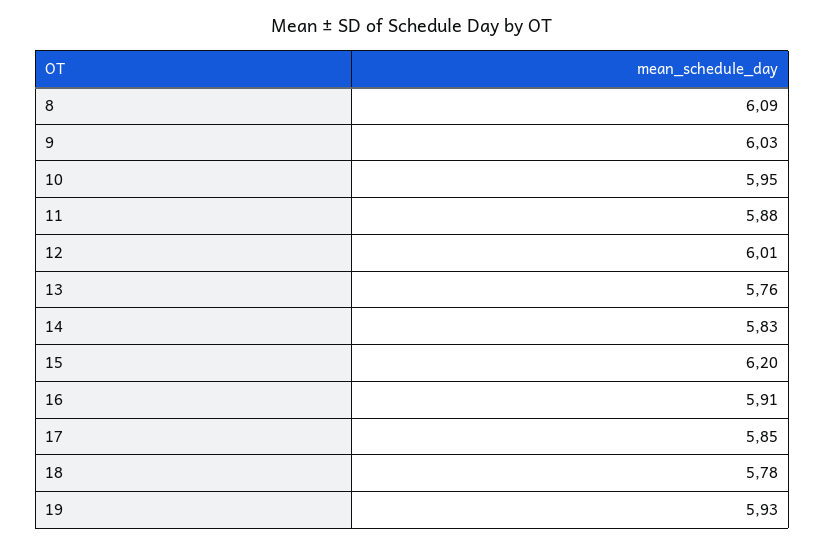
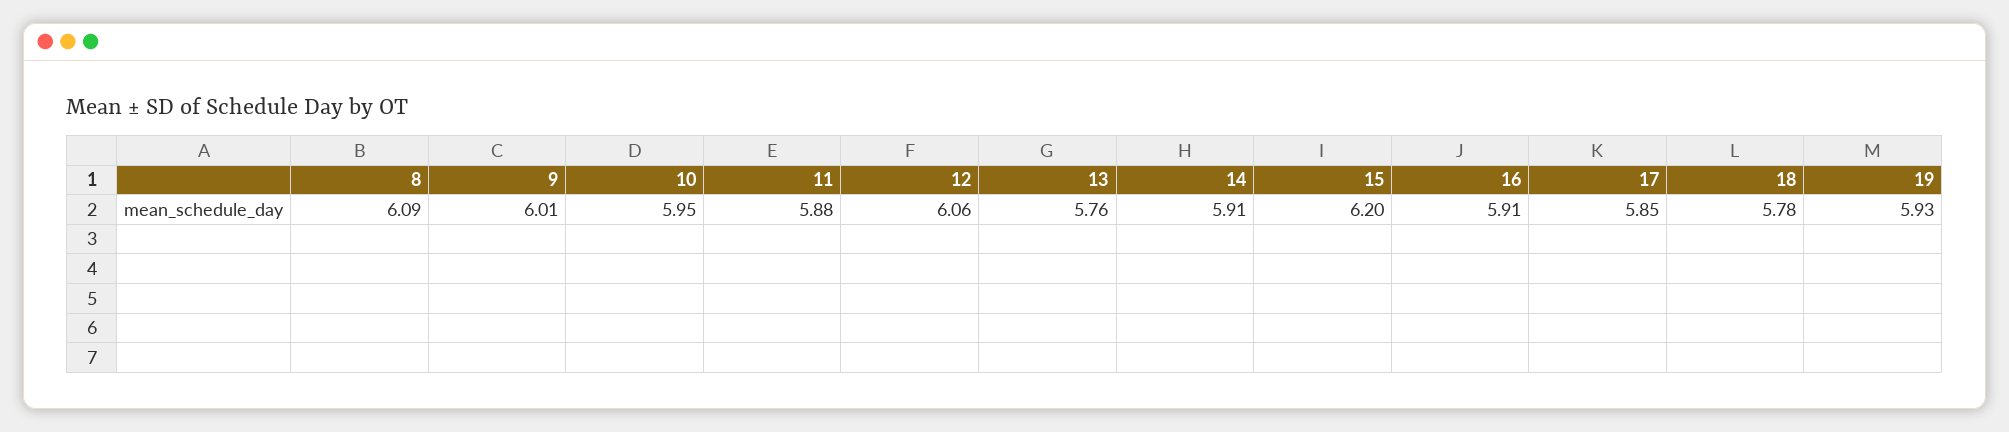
9: 6.03 -> 6.01
12: 6.01 -> 6.06
14: 5.83 -> 5.91

